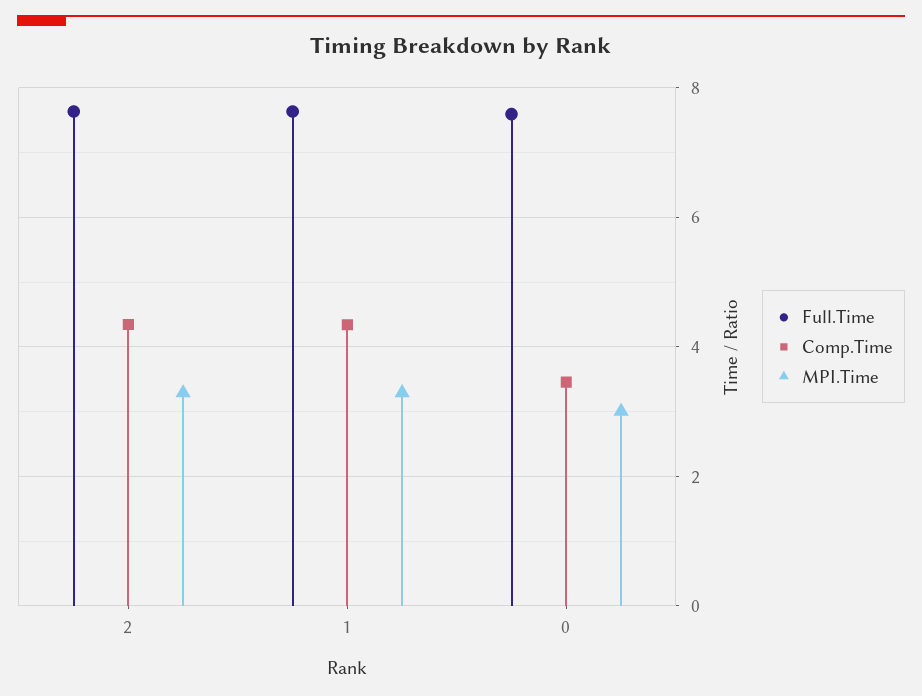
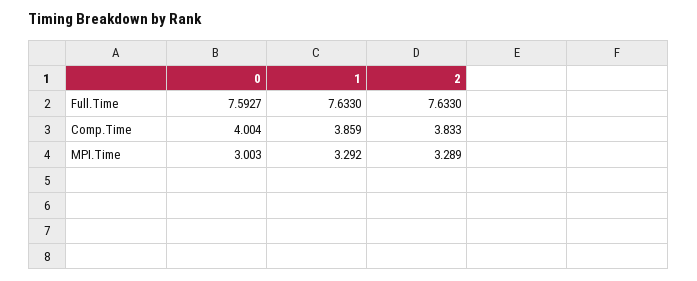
Comp.Time, 2: 4.4 -> 3.833
Comp.Time, 1: 4.4 -> 3.859
Comp.Time, 0: 3.4 -> 4.004

